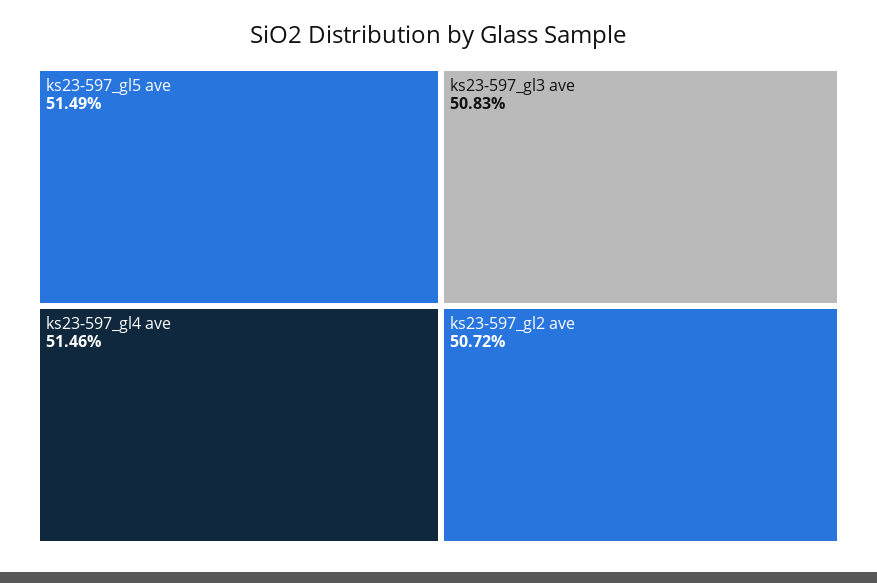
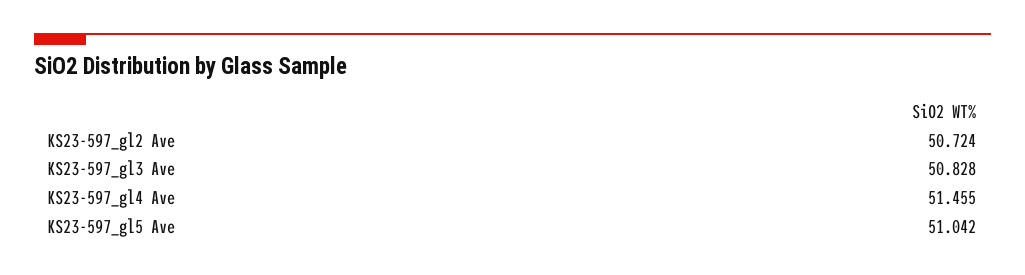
ks23-597_gl5 ave: 51.49 -> 51.042

